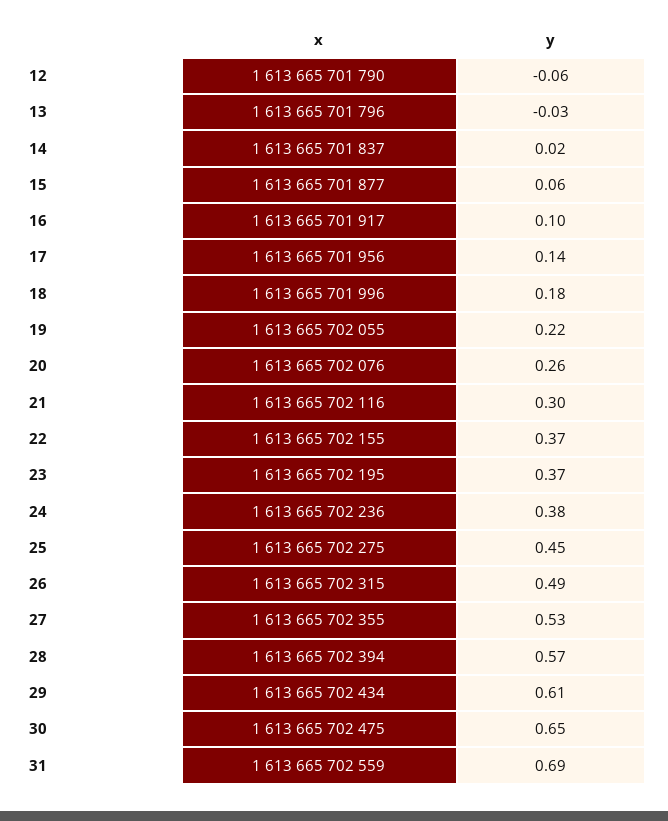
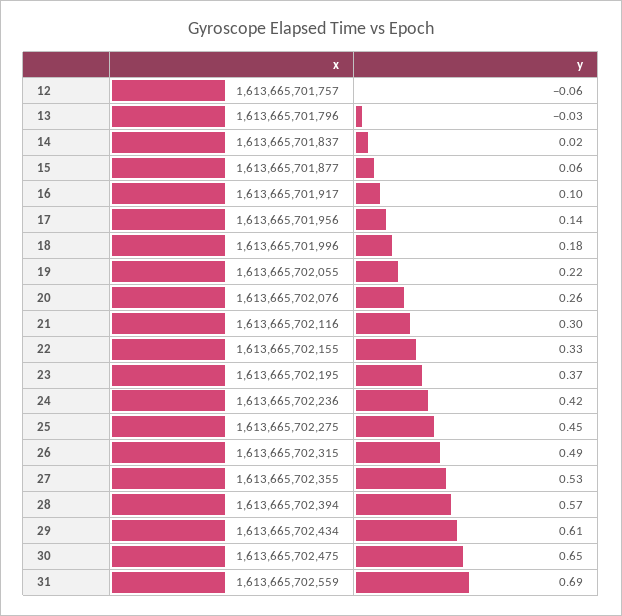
x, 12: 1613665701790 -> 1613665701757
y, 22: 0.37 -> 0.33
y, 24: 0.38 -> 0.42

